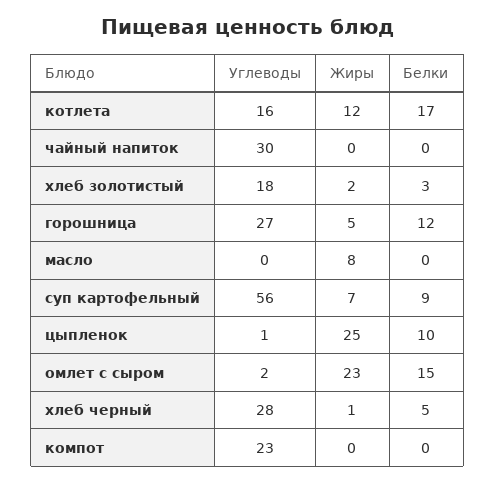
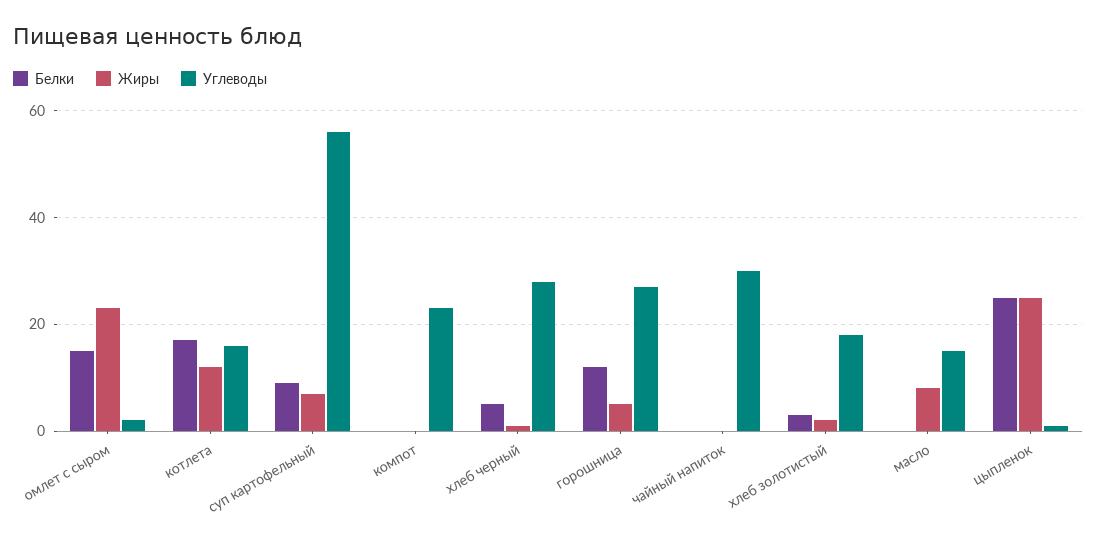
Углеводы, масло: 0 -> 15
Белки, цыпленок: 10 -> 25

